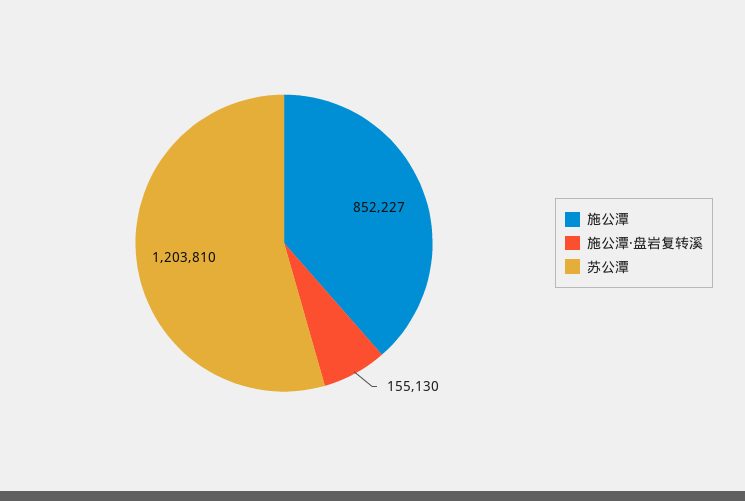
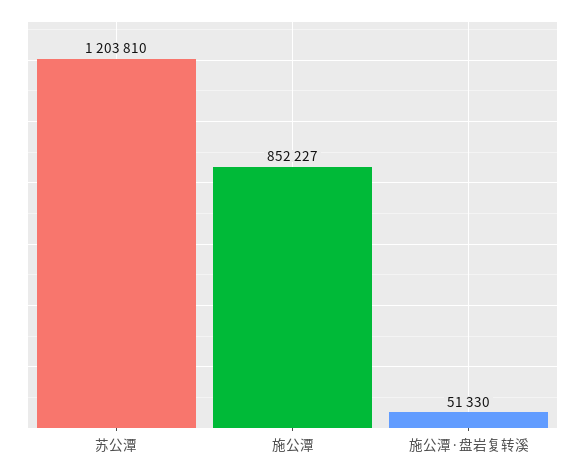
施公潭·盘岩复转溪: 155130 -> 51330

